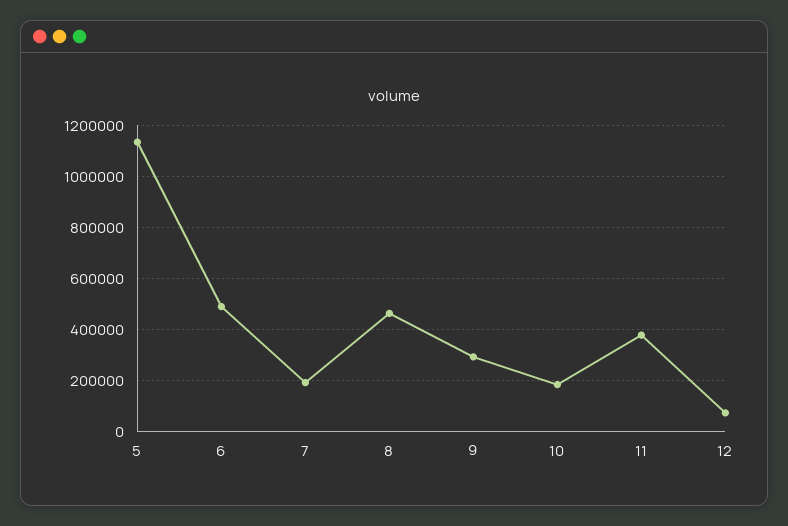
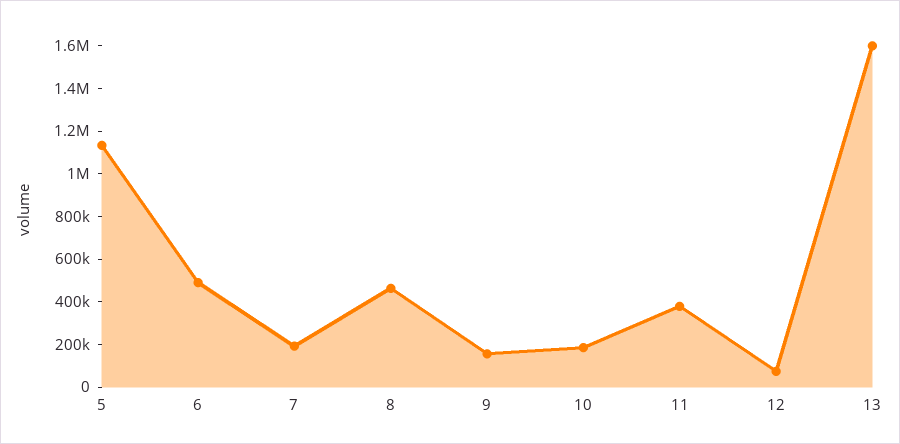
9: 300000 -> 150000
13: none -> 1600000

